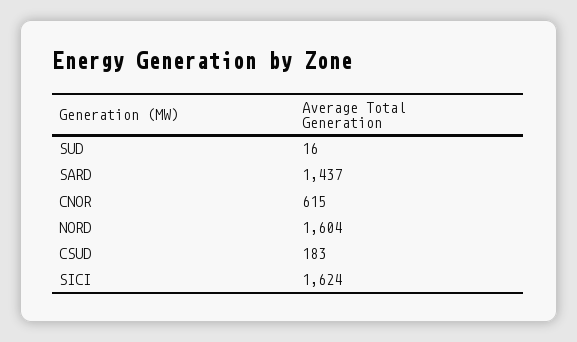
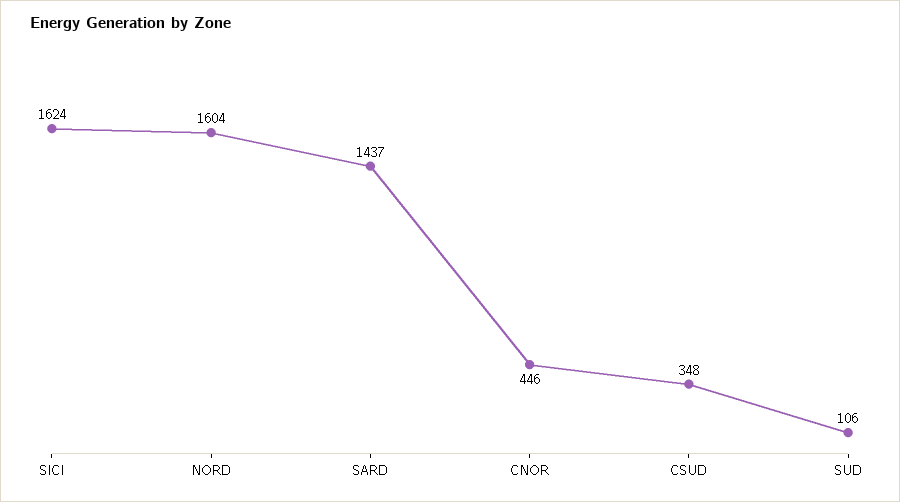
SUD: 16 -> 106
CNOR: 615 -> 446
CSUD: 183 -> 348

